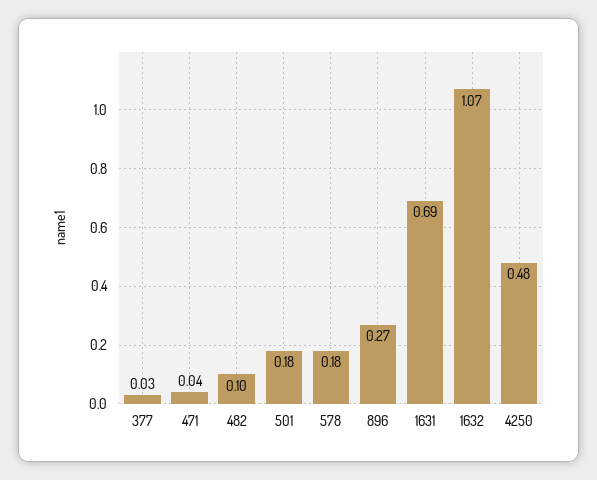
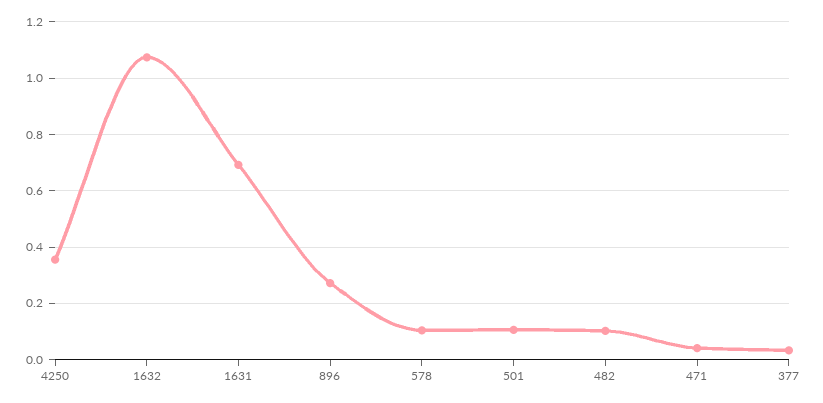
501: 0.18 -> 0.1
578: 0.18 -> 0.1
4250: 0.48 -> 0.35

